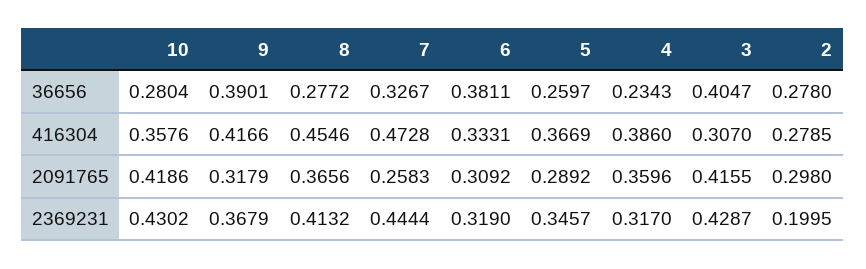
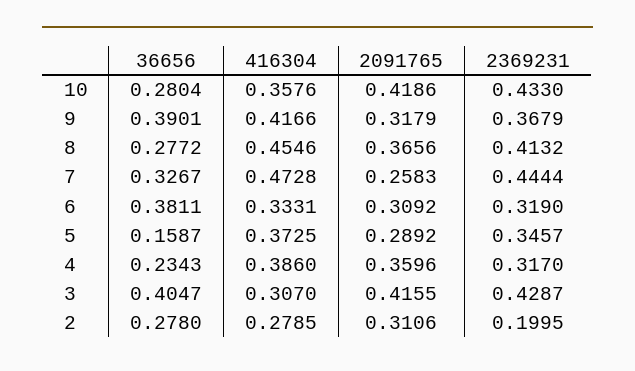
5, 36656: 0.2597 -> 0.1587
5, 416304: 0.3669 -> 0.3725
2, 2091765: 0.298 -> 0.3106
10, 2369231: 0.4302 -> 0.433

